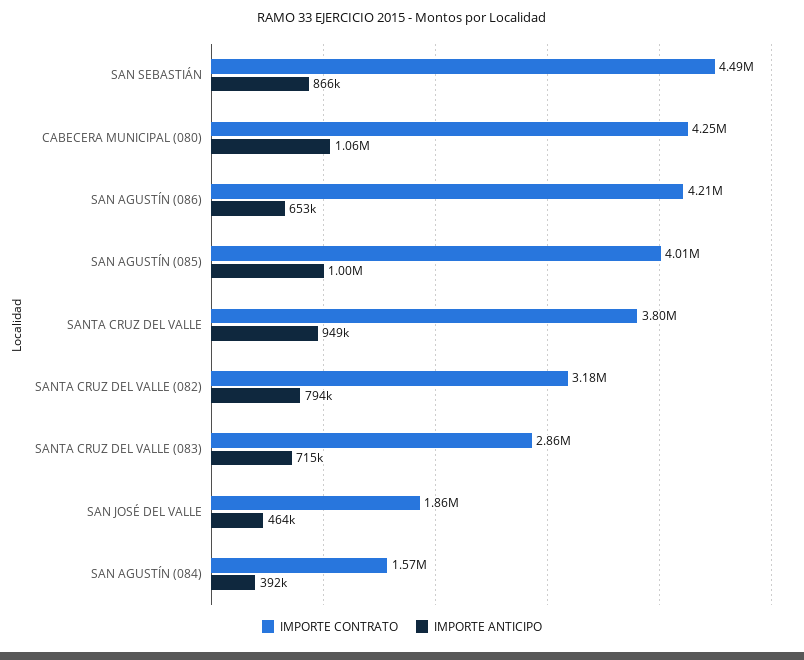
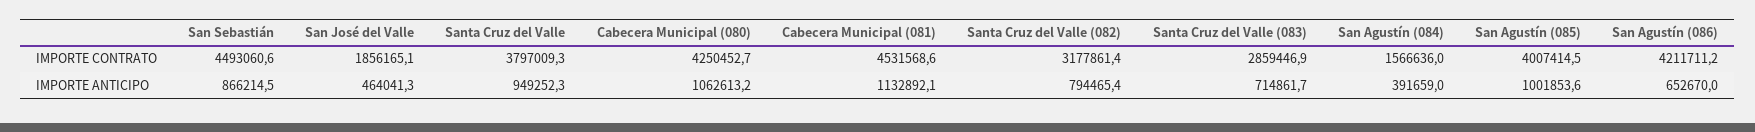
IMPORTE CONTRATO, Cabecera Municipal (081): none -> 4531568.6
IMPORTE ANTICIPO, Cabecera Municipal (081): none -> 1132892.1

